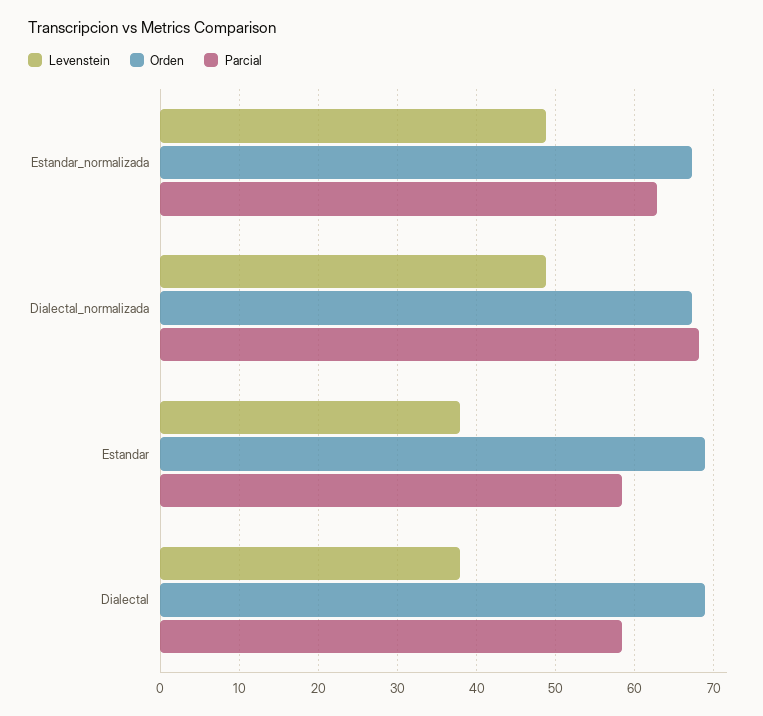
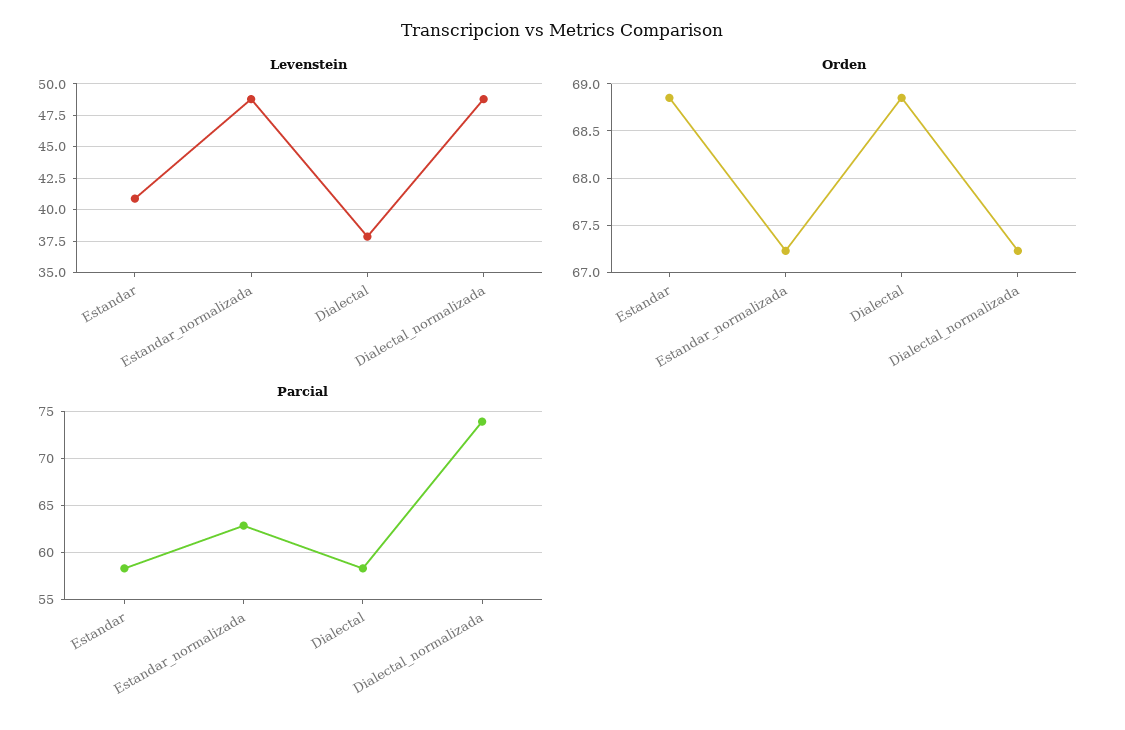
Parcial, Dialectal_normalizada: 68 -> 74
Levenstein, Estandar: 38 -> 41

